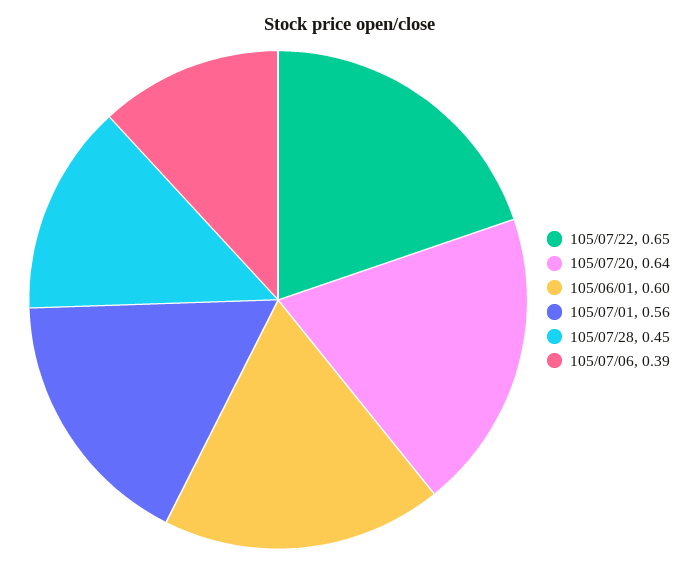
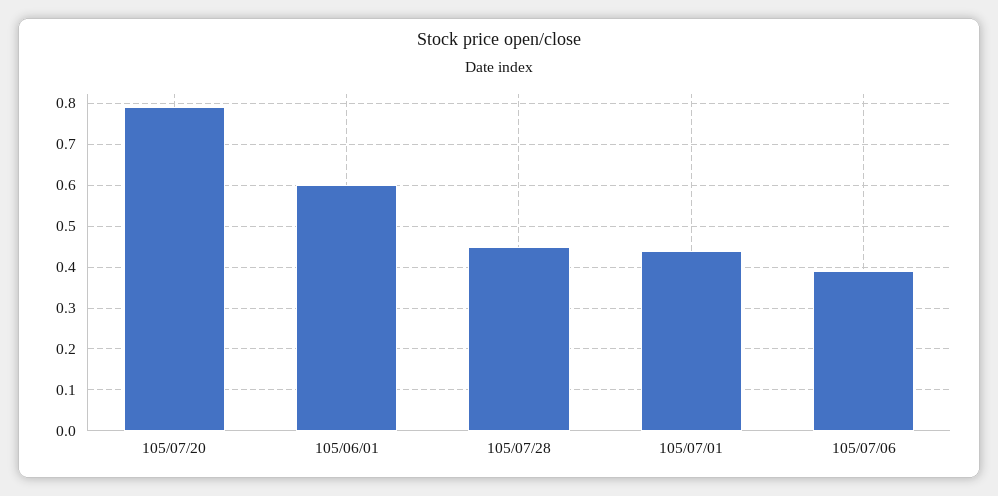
105/07/22: 0.65 -> none
105/07/20: 0.64 -> 0.8
105/07/01: 0.56 -> 0.45

